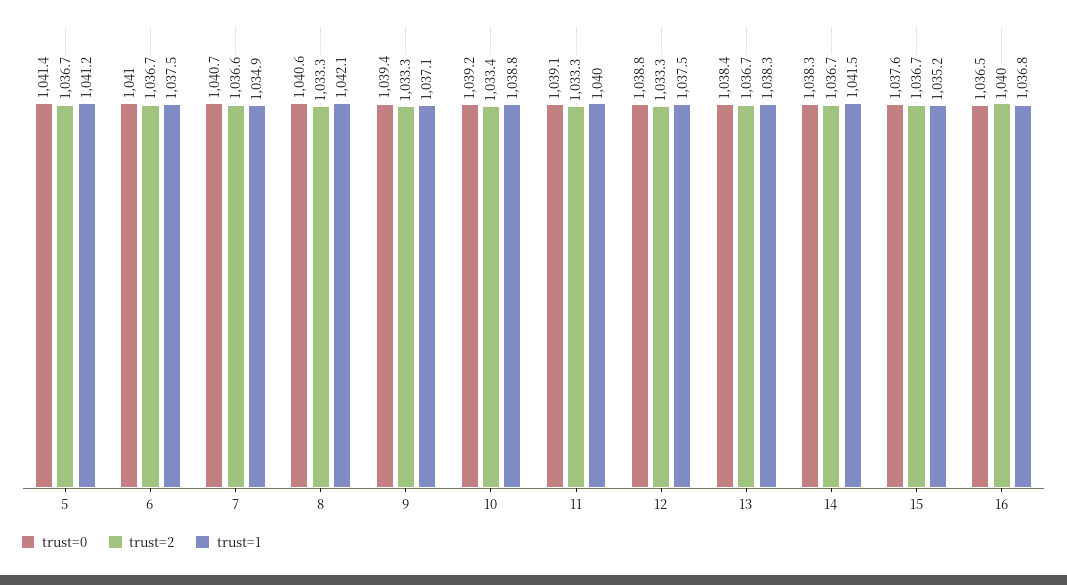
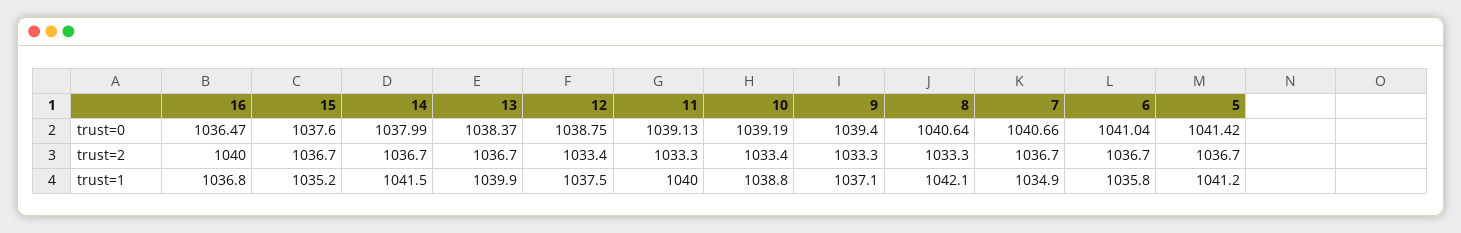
trust=1, 6: 1037.5 -> 1035.8
trust=2, 7: 1036.6 -> 1036.7
trust=2, 12: 1033.3 -> 1033.4
trust=1, 13: 1038.3 -> 1039.9
trust=0, 14: 1038.3 -> 1037.99

